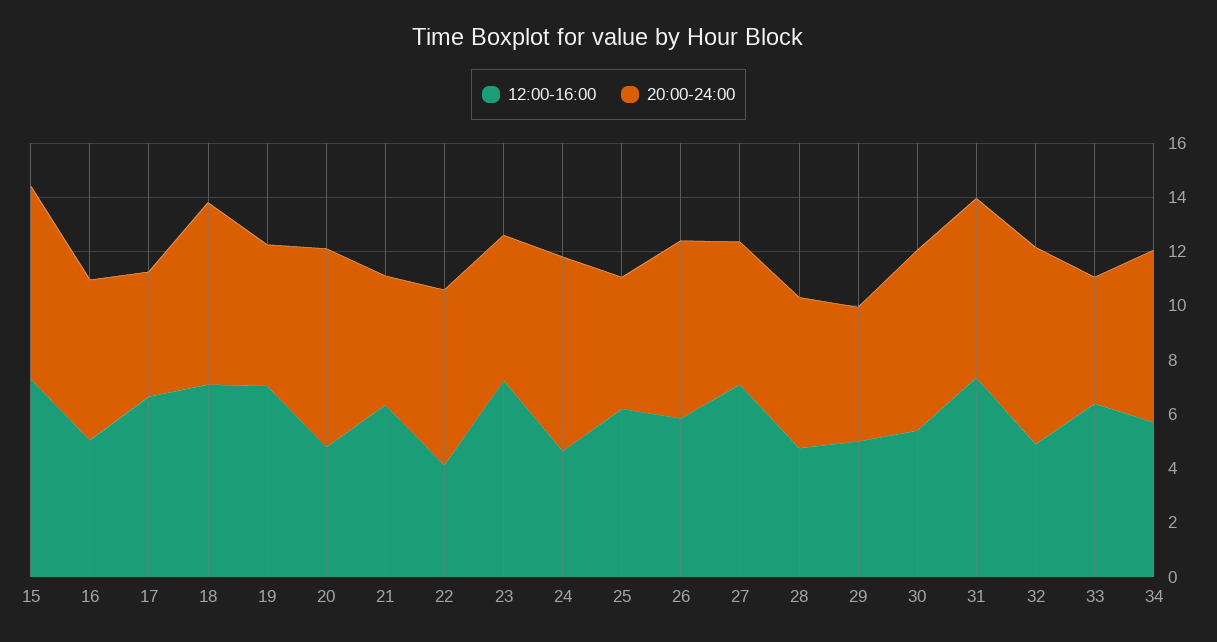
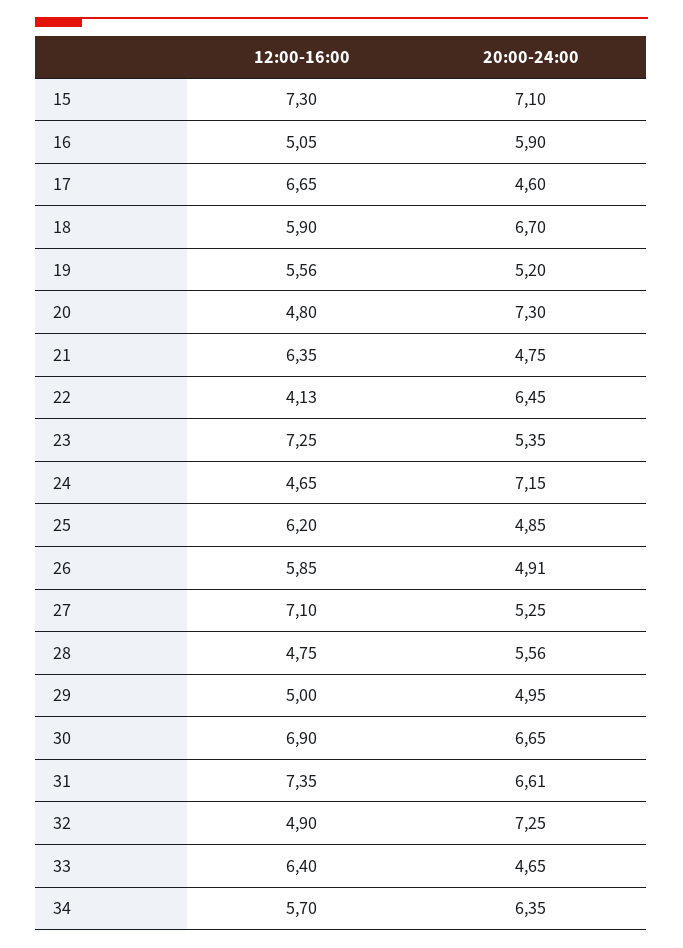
12:00-16:00, 18: 7 -> 5.9
12:00-16:00, 19: 7 -> 5.56
20:00-24:00, 26: 6.5 -> 4.91
12:00-16:00, 30: 5.5 -> 6.9

